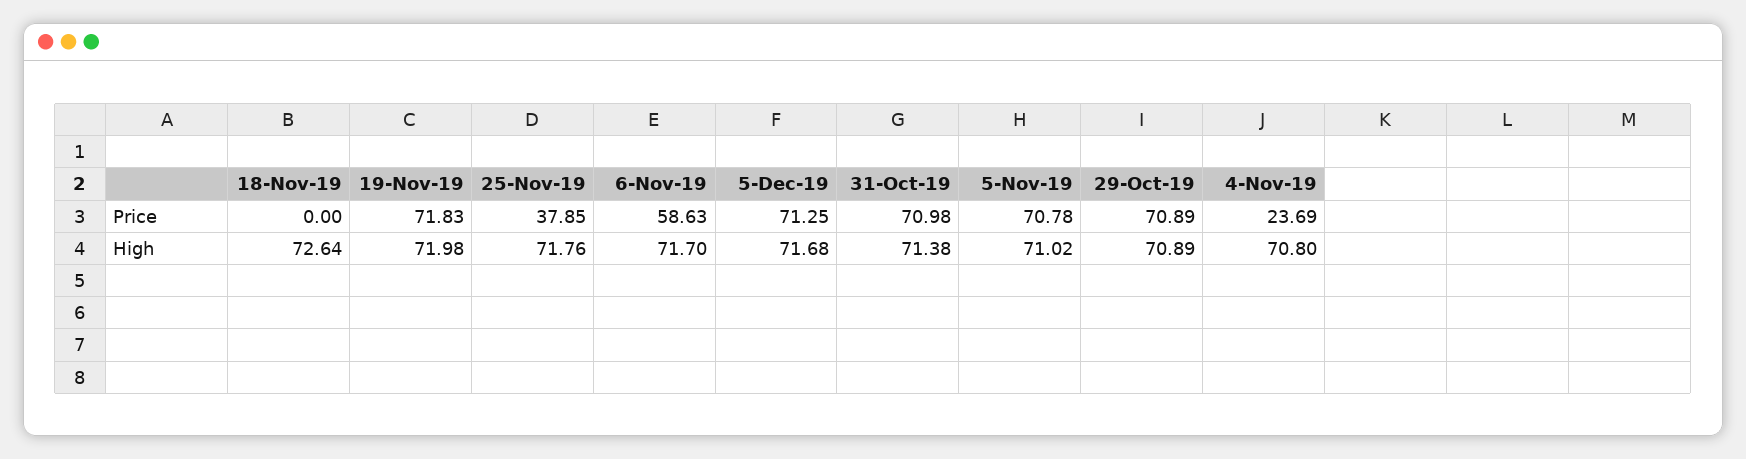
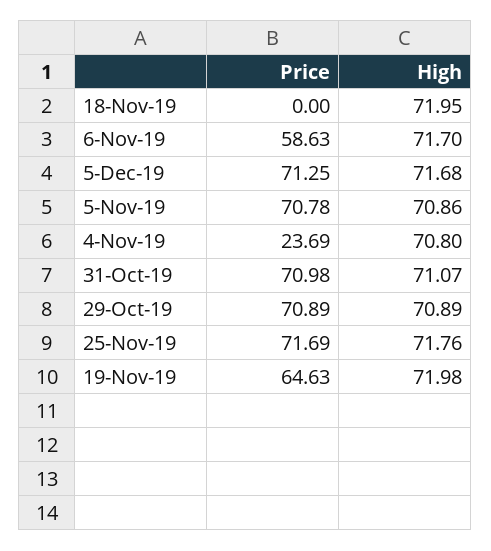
19-Nov-19, Price: 71.83 -> 64.63
25-Nov-19, Price: 37.85 -> 71.69
18-Nov-19, High: 72.64 -> 71.95
31-Oct-19, High: 71.38 -> 71.07
5-Nov-19, High: 71.02 -> 70.86

